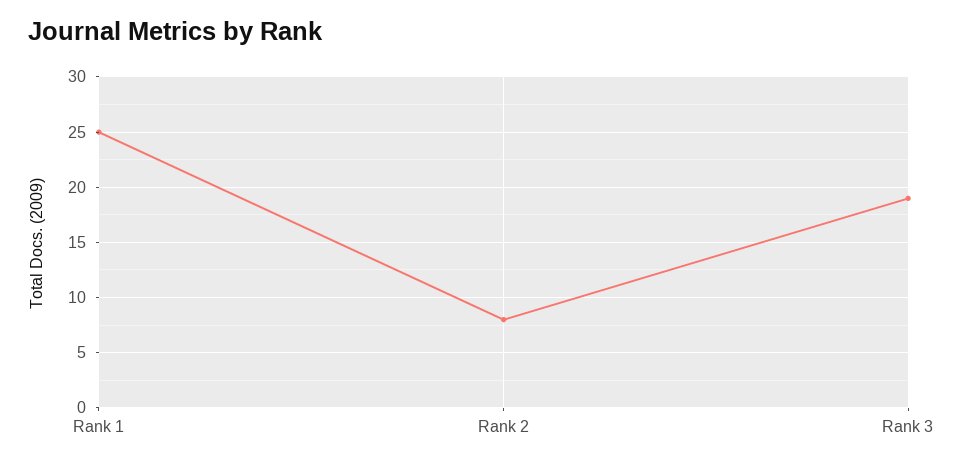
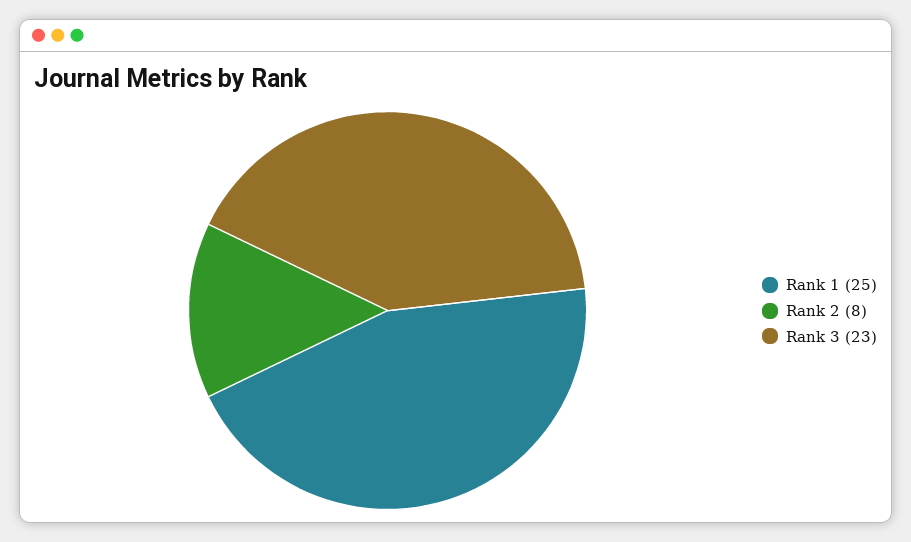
Rank 3: 19 -> 23

